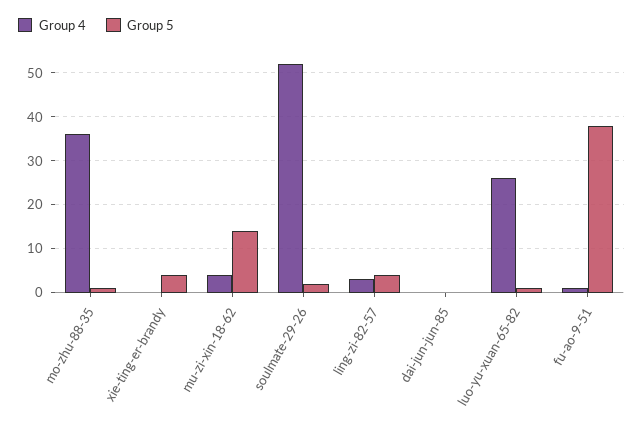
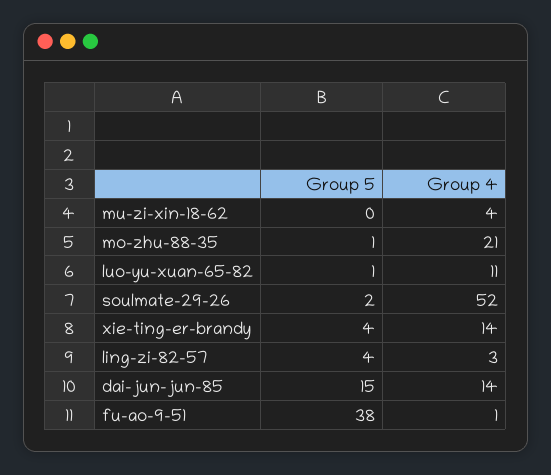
Group 4, mo-zhu-88-35: 35 -> 21
Group 4, xie-ting-er-brandy: 0 -> 14
Group 5, mu-zi-xin-18-62: 15 -> 0
Group 4, dai-jun-jun-85: 0 -> 14
Group 5, dai-jun-jun-85: 0 -> 15
Group 4, luo-yu-xuan-65-82: 25 -> 11

